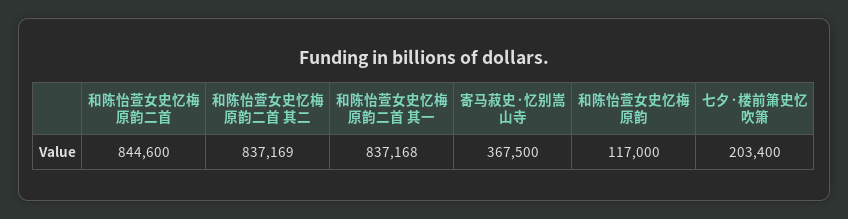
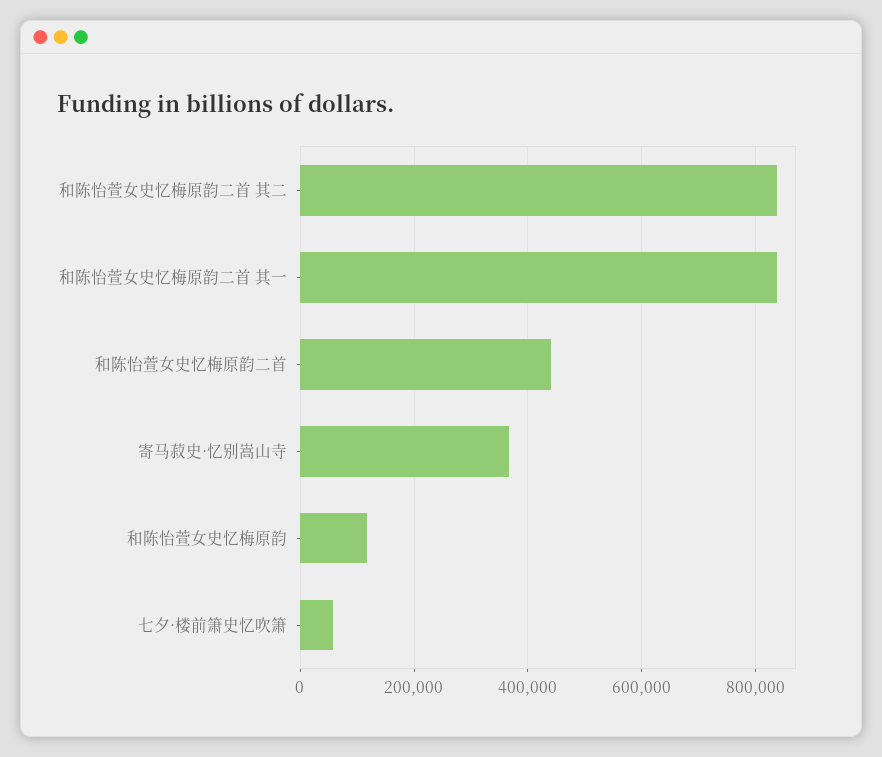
和陈怡萱女史忆梅原韵二首: 844600 -> 440000
七夕·楼前箫史忆吹箫: 203400 -> 60000

